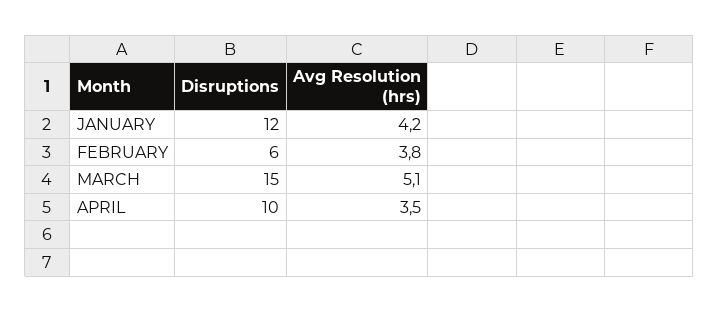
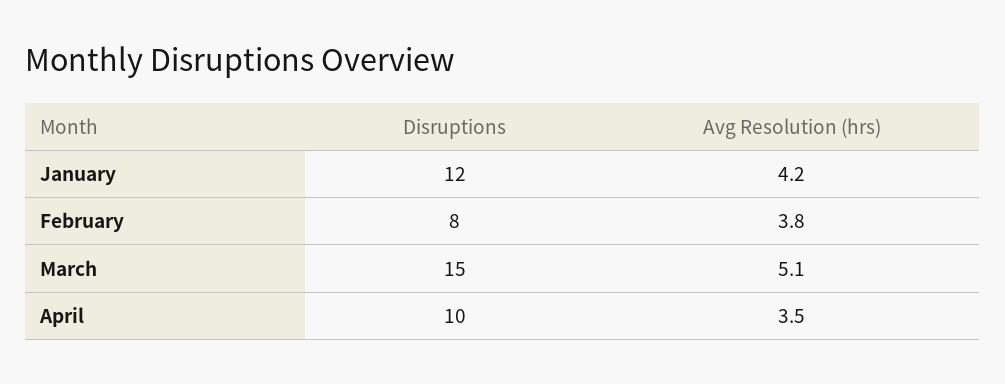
Disruptions, FEBRUARY: 6 -> 8

